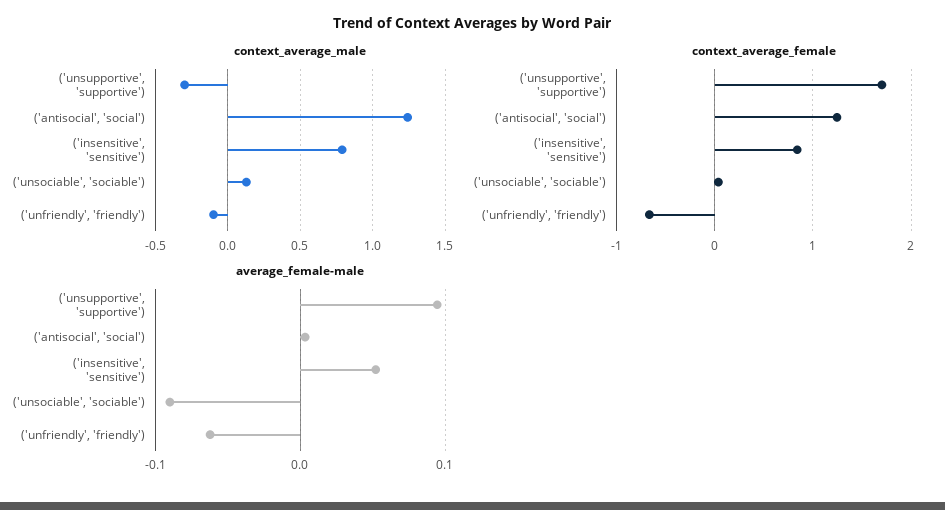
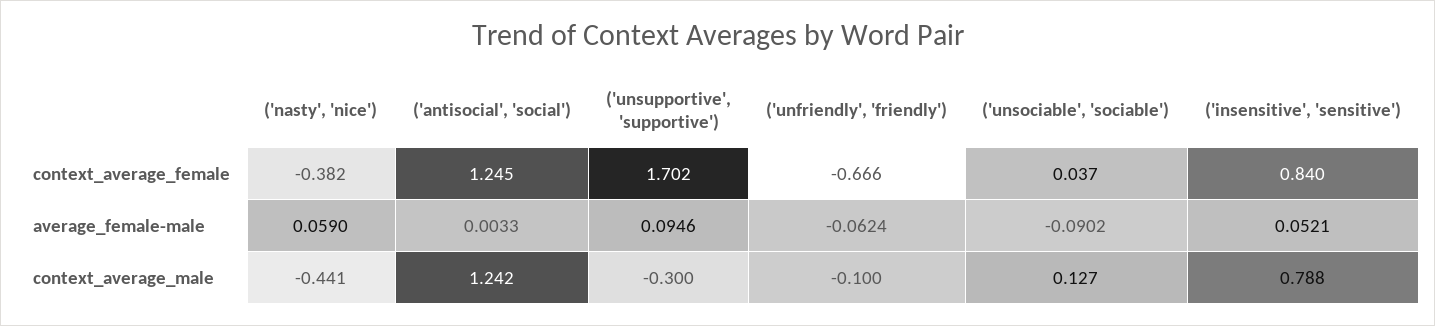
context_average_female, ('nasty', 'nice'): none -> -0.382
average_female-male, ('nasty', 'nice'): none -> 0.059
context_average_male, ('nasty', 'nice'): none -> -0.441

